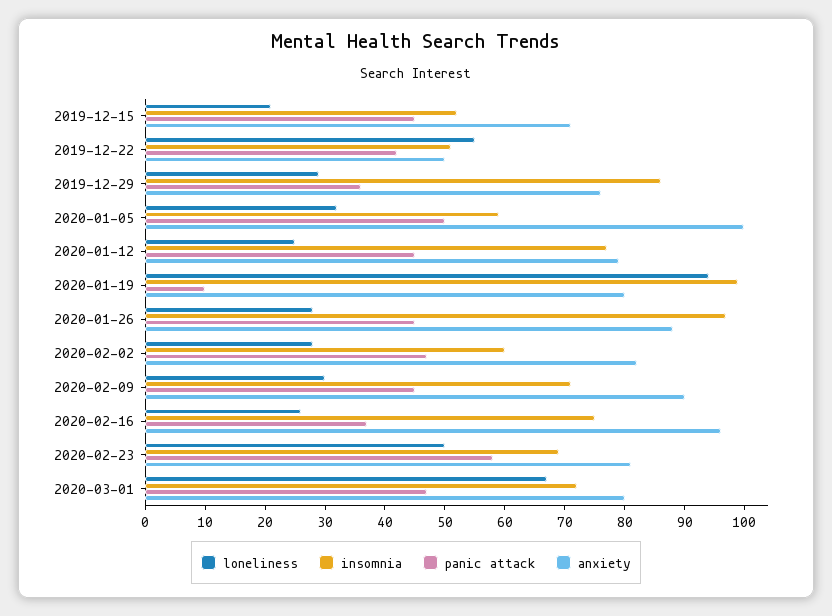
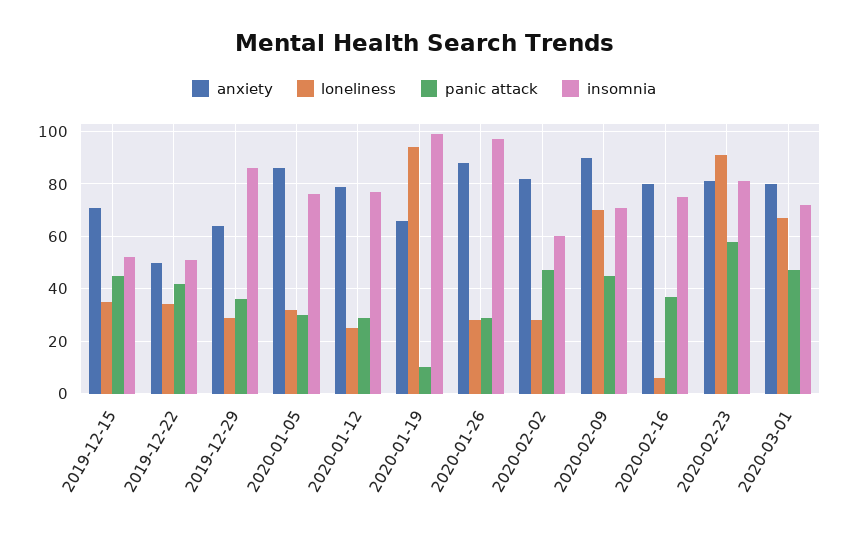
loneliness, 2019-12-15: 20 -> 35
loneliness, 2019-12-22: 55 -> 35
anxiety, 2019-12-29: 75 -> 65
insomnia, 2020-01-05: 60 -> 75
panic attack, 2020-01-05: 50 -> 30
anxiety, 2020-01-05: 100 -> 85
panic attack, 2020-01-12: 45 -> 30
anxiety, 2020-01-19: 80 -> 65
panic attack, 2020-01-26: 45 -> 30
loneliness, 2020-02-09: 30 -> 70
loneliness, 2020-02-16: 25 -> 5
anxiety, 2020-02-16: 95 -> 80
loneliness, 2020-02-23: 50 -> 90
insomnia, 2020-02-23: 70 -> 80

